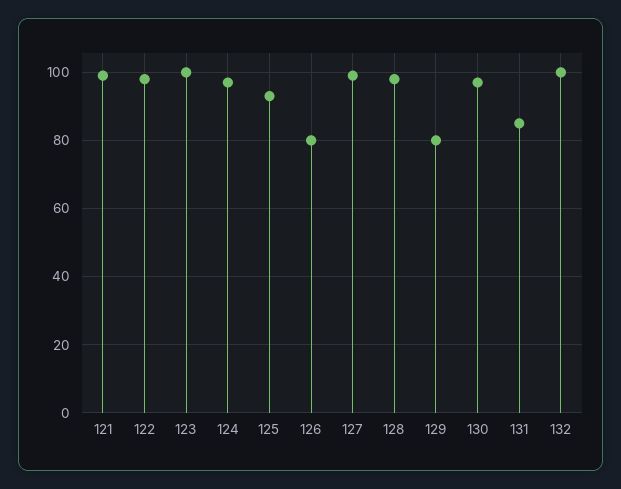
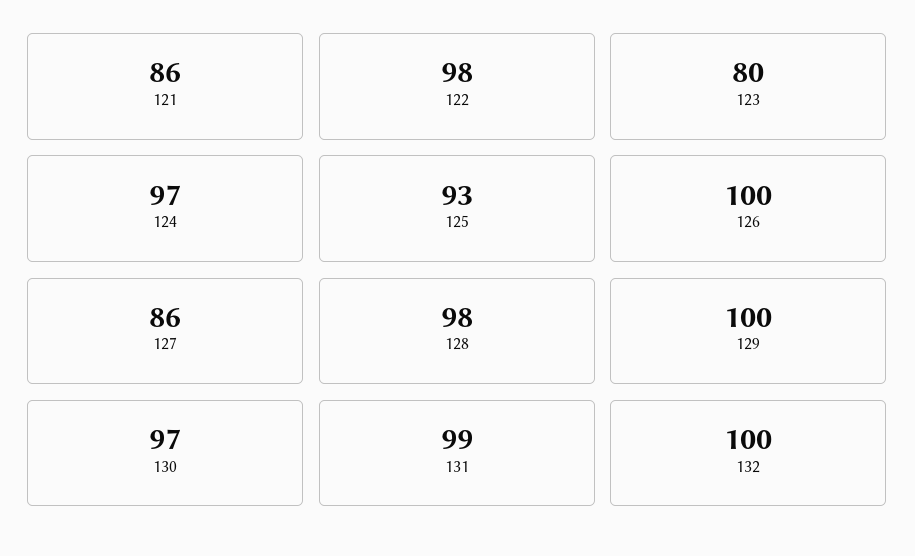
121: 100 -> 86
123: 100 -> 80
126: 80 -> 100
127: 100 -> 86
129: 80 -> 100
131: 85 -> 99

